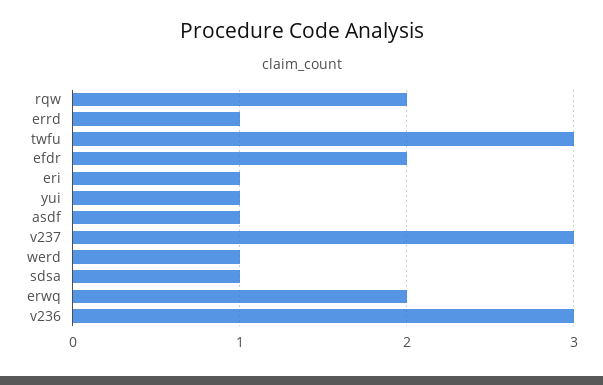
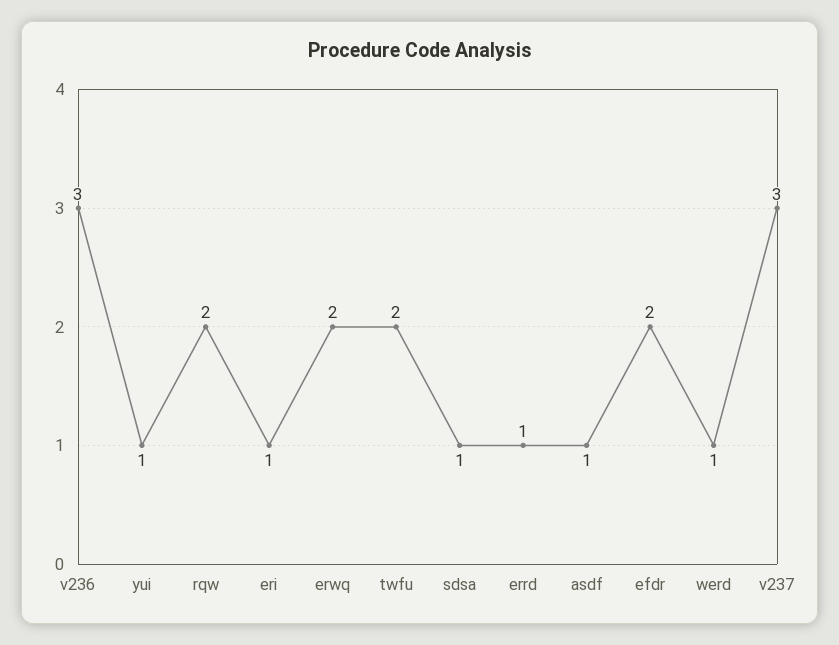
twfu: 3 -> 2

